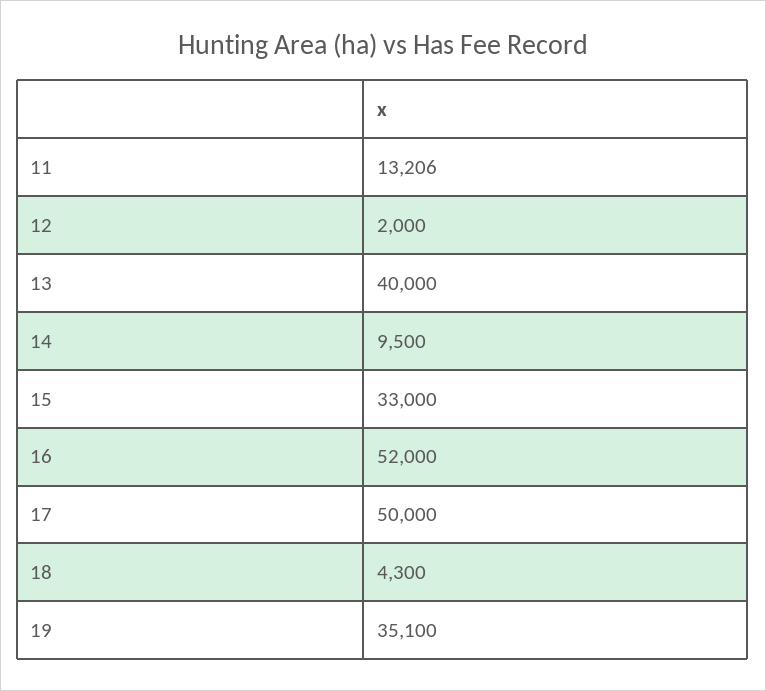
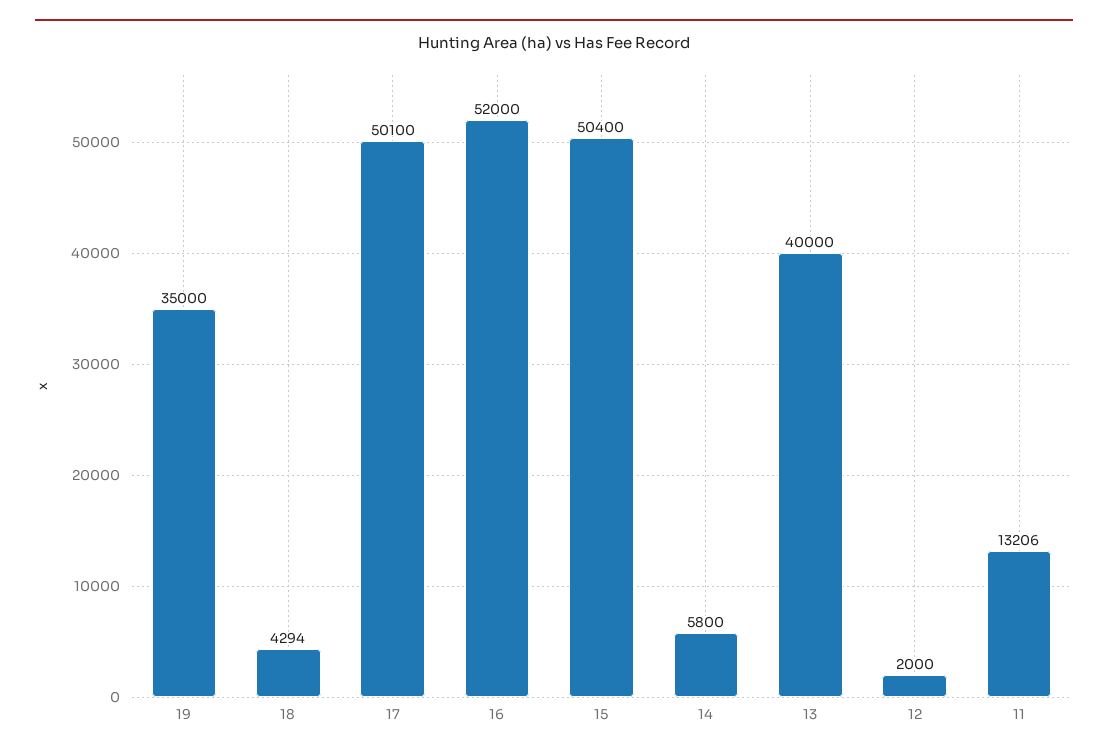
14: 9500 -> 5800
15: 33000 -> 50400
17: 50000 -> 50100
18: 4300 -> 4294
19: 35100 -> 35000

